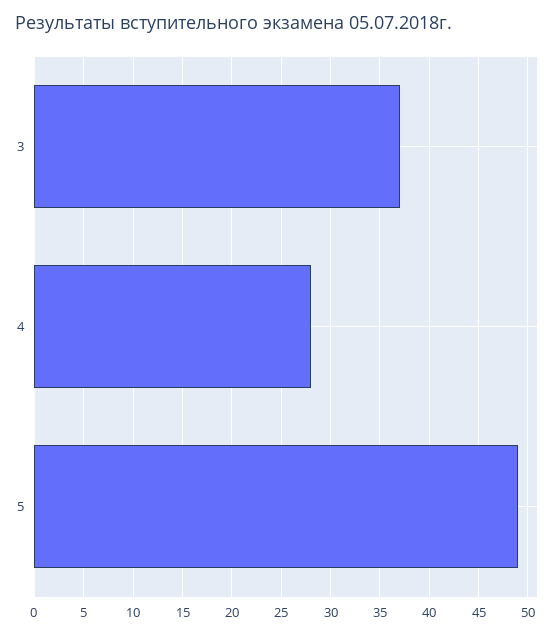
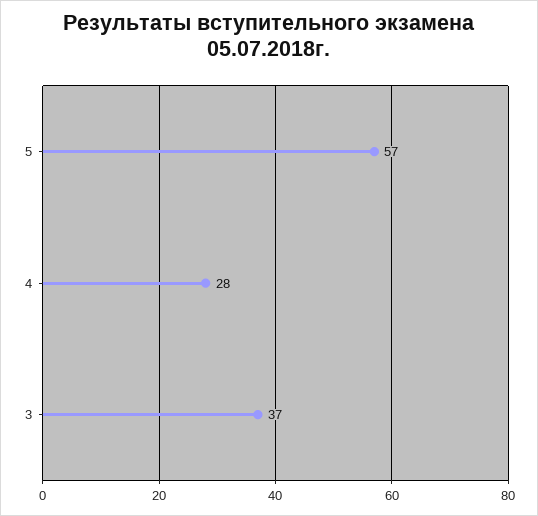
5: 49 -> 57

